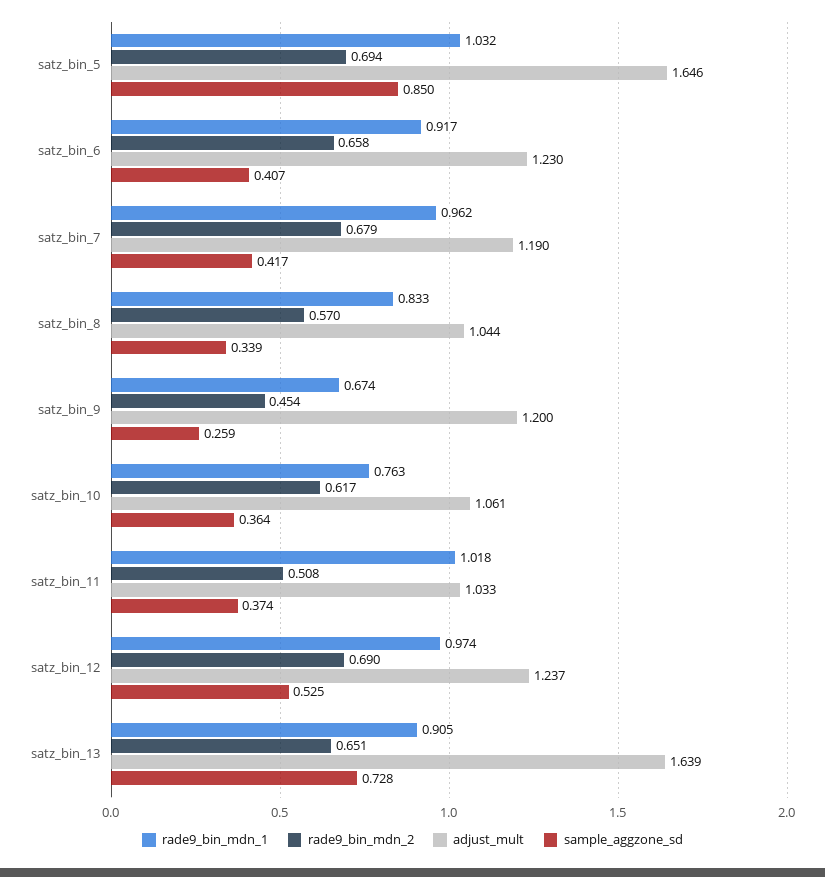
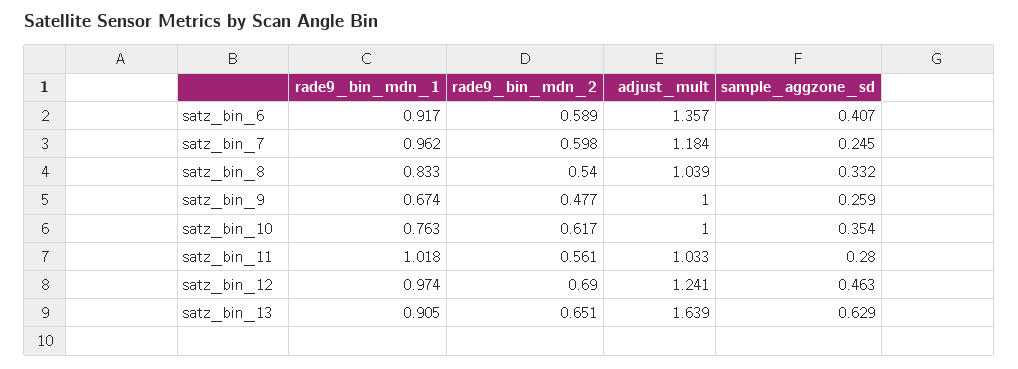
rade9_bin_mdn_1, satz_bin_5: 1.032 -> none
rade9_bin_mdn_2, satz_bin_5: 0.694 -> none
adjust_mult, satz_bin_5: 1.646 -> none
sample_aggzone_sd, satz_bin_5: 0.85 -> none
rade9_bin_mdn_2, satz_bin_6: 0.658 -> 0.589
adjust_mult, satz_bin_6: 1.23 -> 1.357
rade9_bin_mdn_2, satz_bin_7: 0.679 -> 0.598
adjust_mult, satz_bin_7: 1.19 -> 1.184
sample_aggzone_sd, satz_bin_7: 0.417 -> 0.245
rade9_bin_mdn_2, satz_bin_8: 0.57 -> 0.54
adjust_mult, satz_bin_8: 1.044 -> 1.039
sample_aggzone_sd, satz_bin_8: 0.339 -> 0.332
rade9_bin_mdn_2, satz_bin_9: 0.454 -> 0.477
adjust_mult, satz_bin_9: 1.2 -> 1
adjust_mult, satz_bin_10: 1.061 -> 1
sample_aggzone_sd, satz_bin_10: 0.364 -> 0.354
rade9_bin_mdn_2, satz_bin_11: 0.508 -> 0.561
sample_aggzone_sd, satz_bin_11: 0.374 -> 0.28
adjust_mult, satz_bin_12: 1.237 -> 1.241
sample_aggzone_sd, satz_bin_12: 0.525 -> 0.463
sample_aggzone_sd, satz_bin_13: 0.728 -> 0.629

